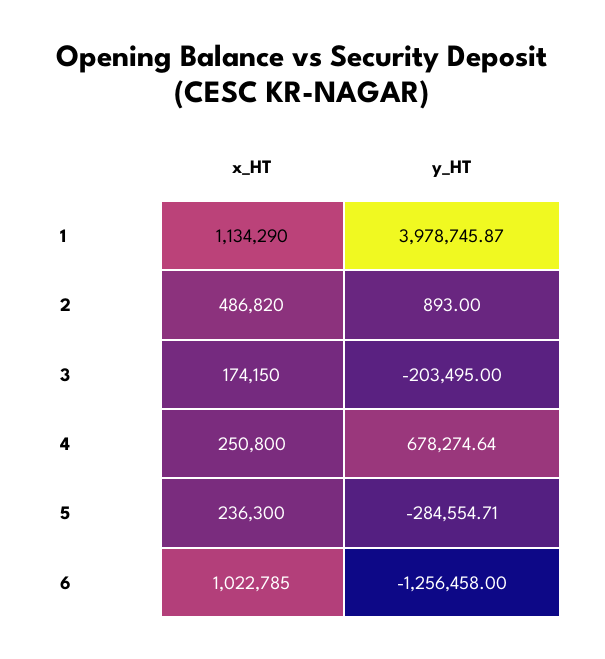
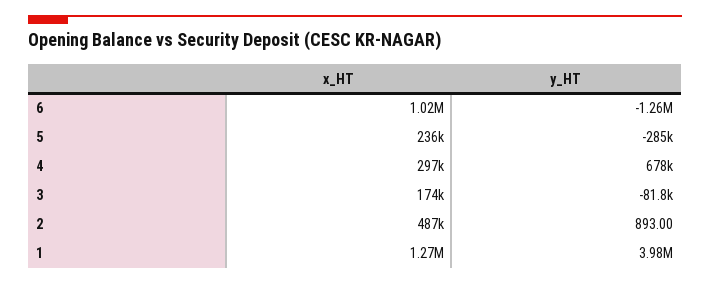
x_HT, 1: 1134290 -> 1270000
y_HT, 3: -203495 -> -81800
x_HT, 4: 250800 -> 297000

